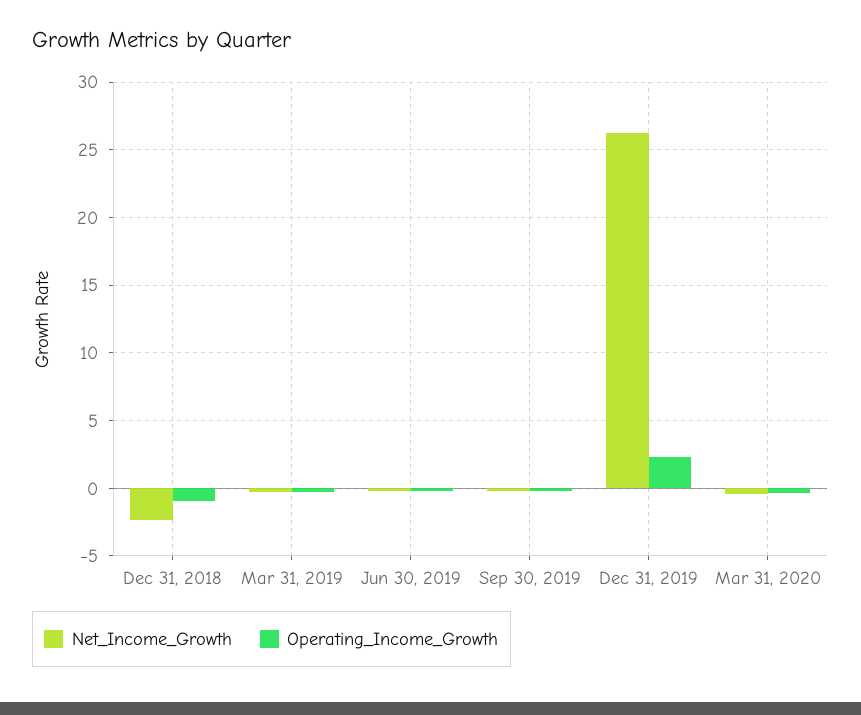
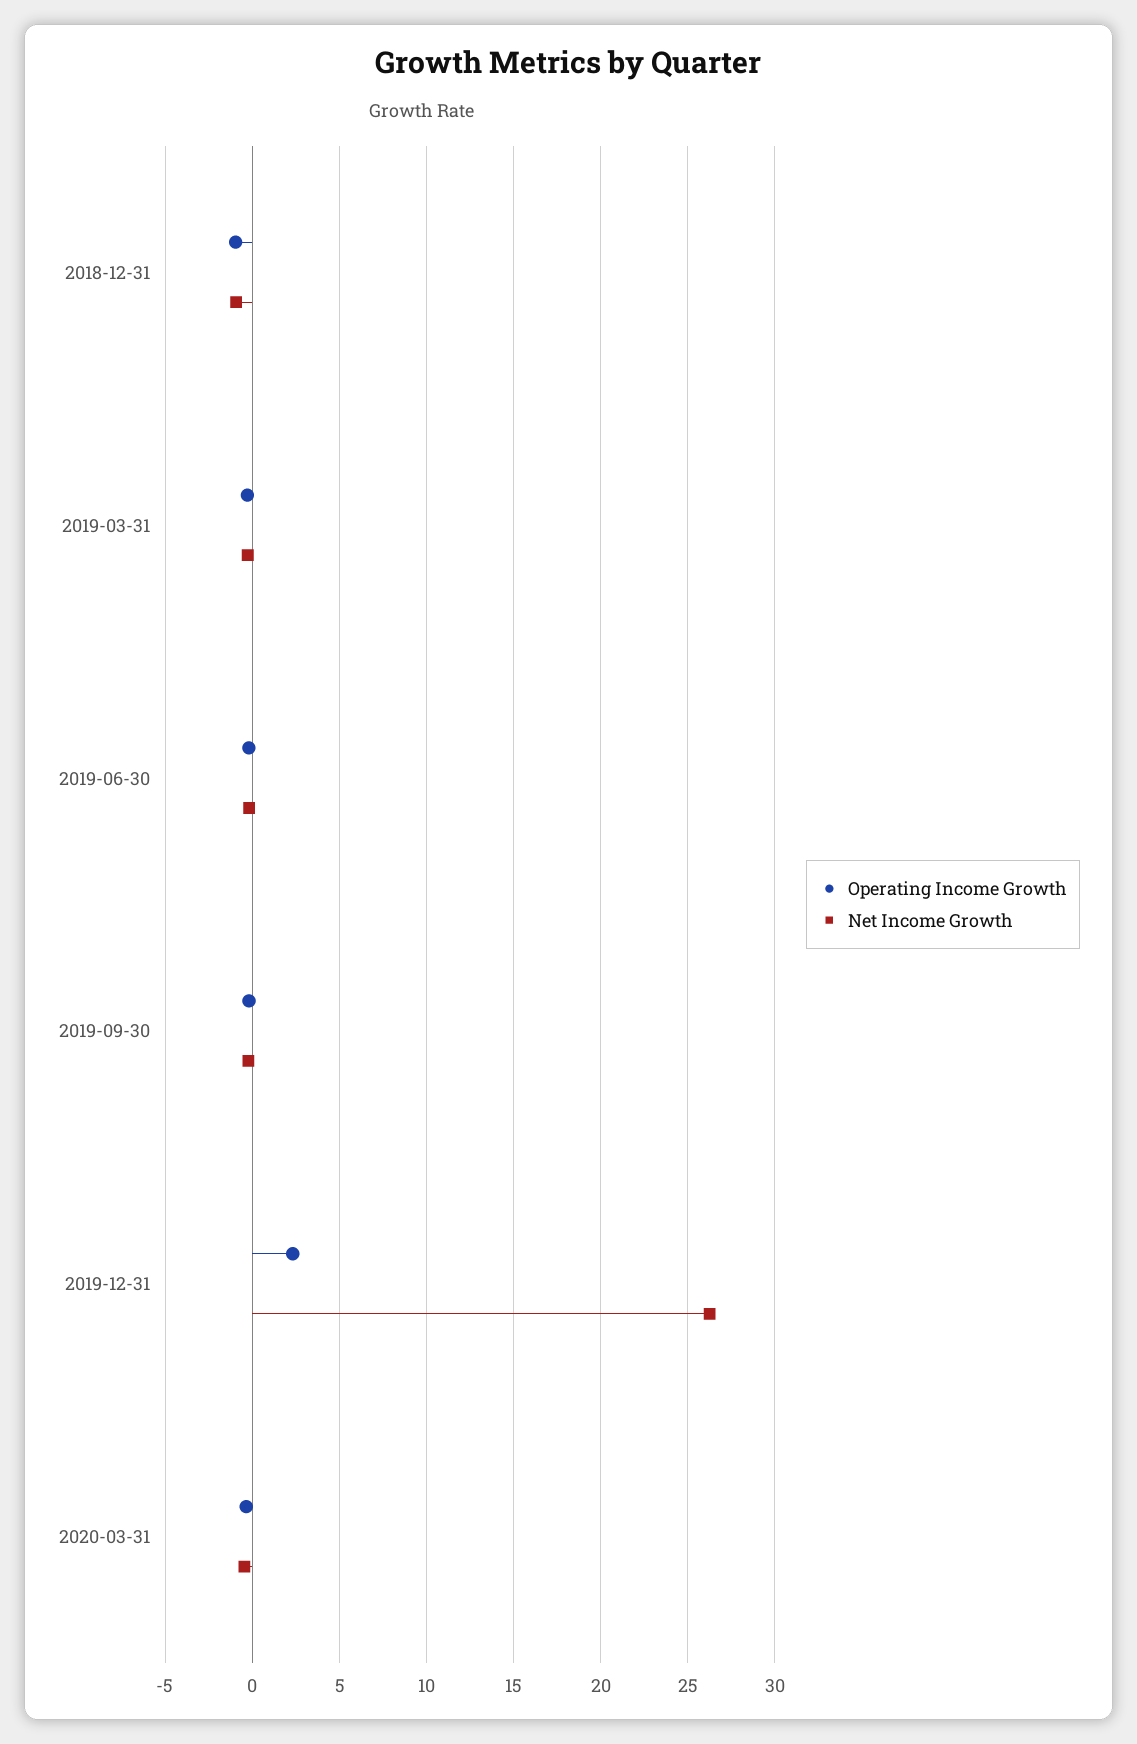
Net_Income_Growth, Dec 31, 2018: -2.5 -> -1

